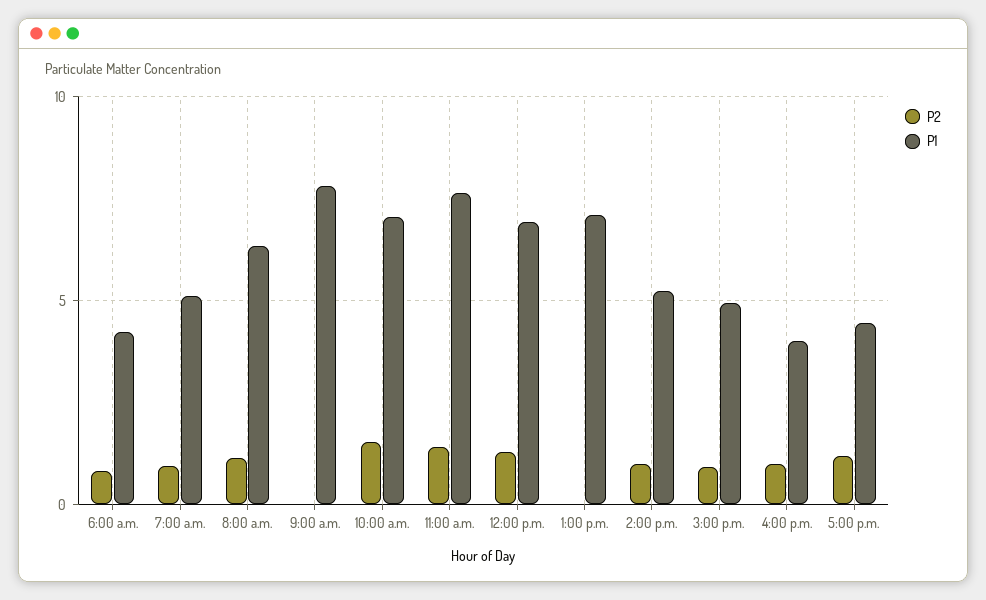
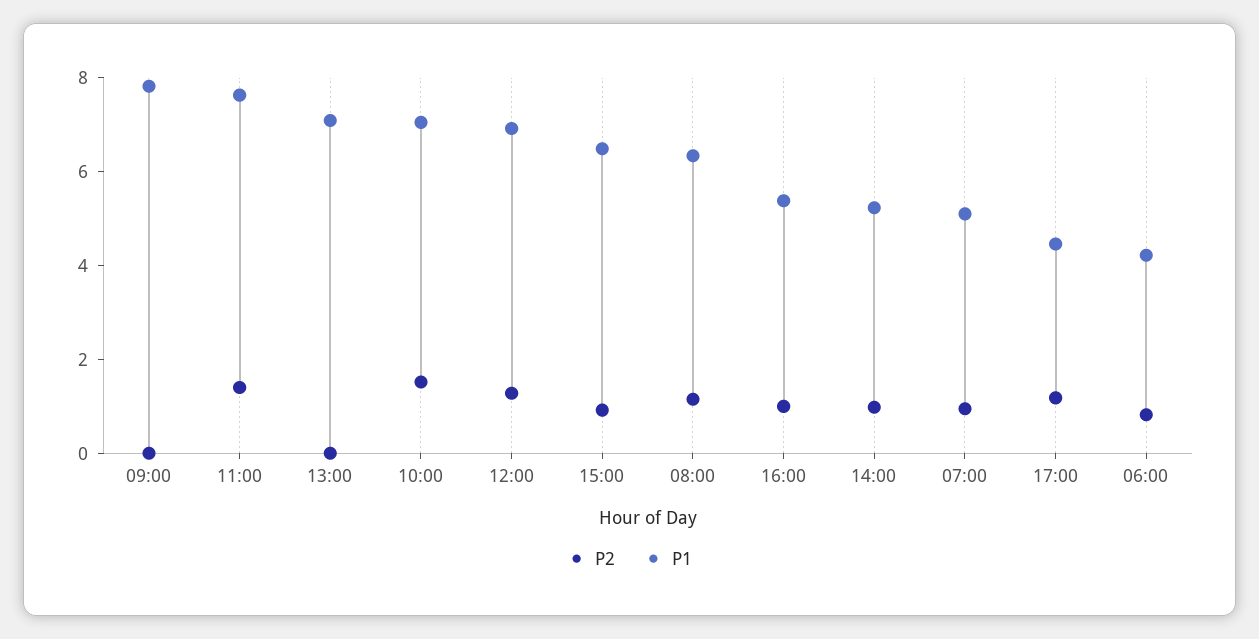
P1, 3:00 p.m.: 5 -> 6.5
P1, 4:00 p.m.: 4 -> 5.5

